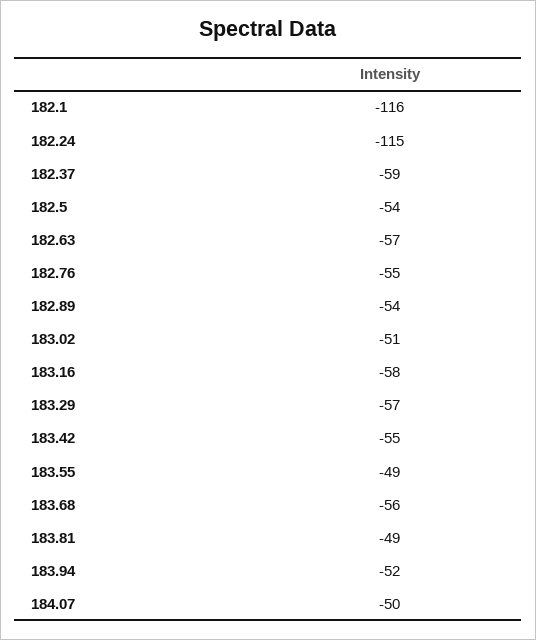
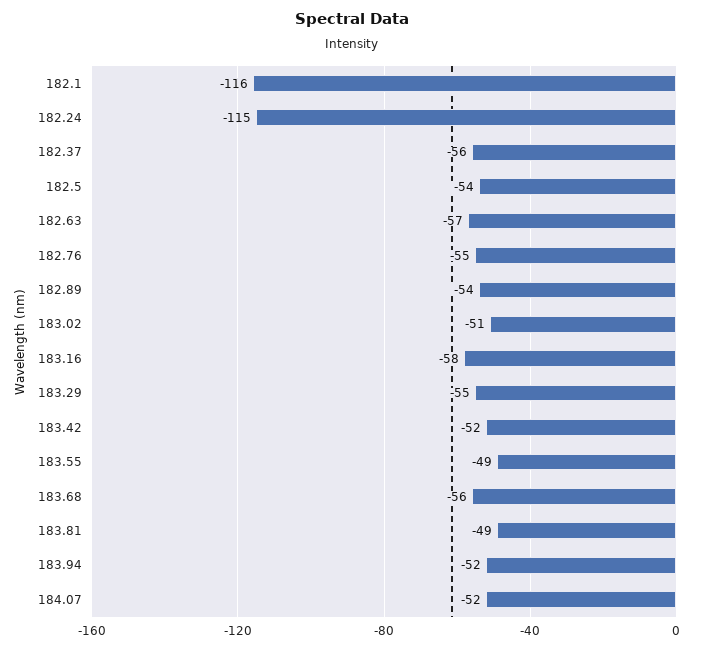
182.37: -59 -> -56
183.29: -57 -> -55
183.42: -55 -> -52
184.07: -50 -> -52

